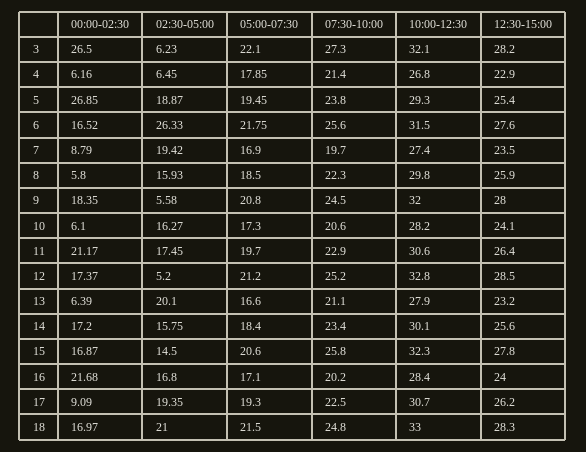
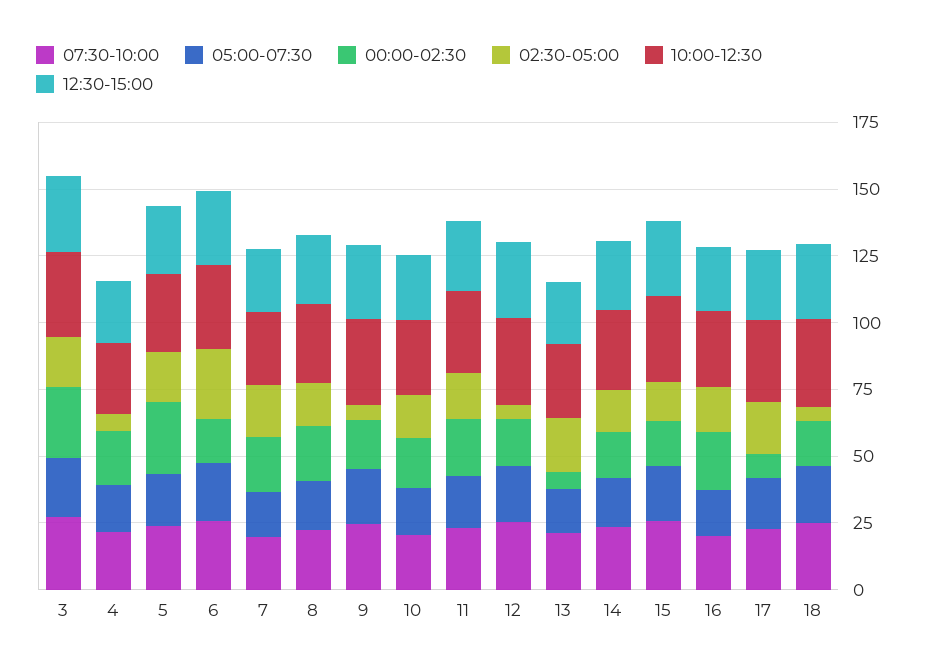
02:30-05:00, 3: 6.23 -> 20
00:00-02:30, 4: 6.16 -> 20
00:00-02:30, 7: 8.79 -> 20
00:00-02:30, 8: 5.8 -> 20
00:00-02:30, 10: 6.1 -> 20
02:30-05:00, 18: 21 -> 5

